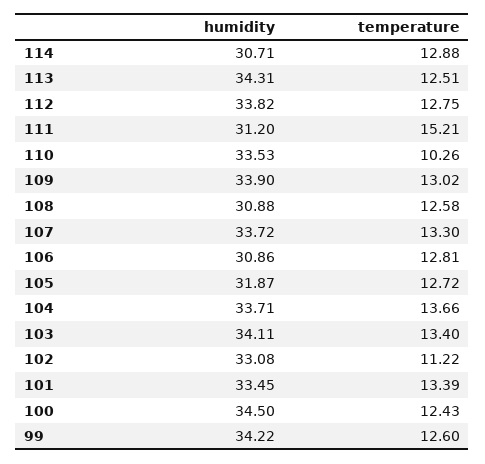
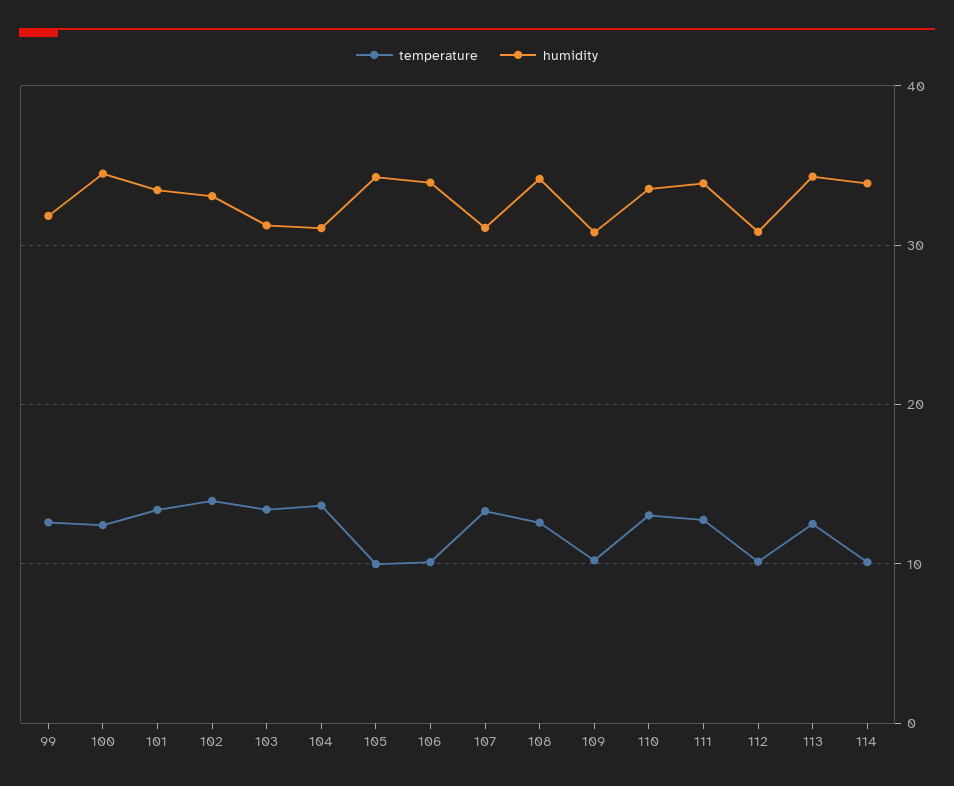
humidity, 114: 30.71 -> 34
temperature, 114: 12.88 -> 10
humidity, 112: 33.82 -> 31
temperature, 112: 12.75 -> 10
humidity, 111: 31.2 -> 34
temperature, 111: 15.21 -> 13
temperature, 110: 10.26 -> 13
humidity, 109: 33.9 -> 31
temperature, 109: 13.02 -> 10
humidity, 108: 30.88 -> 34
humidity, 107: 33.72 -> 31
humidity, 106: 30.86 -> 34
temperature, 106: 12.81 -> 10
humidity, 105: 31.87 -> 34
temperature, 105: 12.72 -> 10
humidity, 104: 33.71 -> 31
humidity, 103: 34.11 -> 31
temperature, 102: 11.22 -> 14
humidity, 99: 34.22 -> 32

